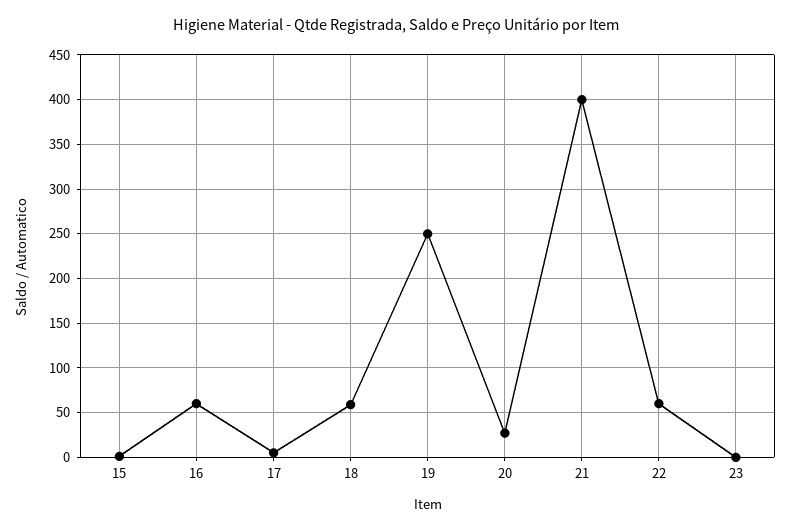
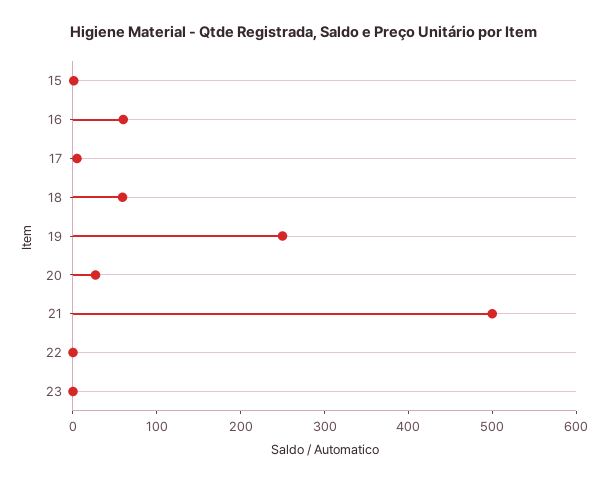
21: 400 -> 500
22: 60 -> 0

